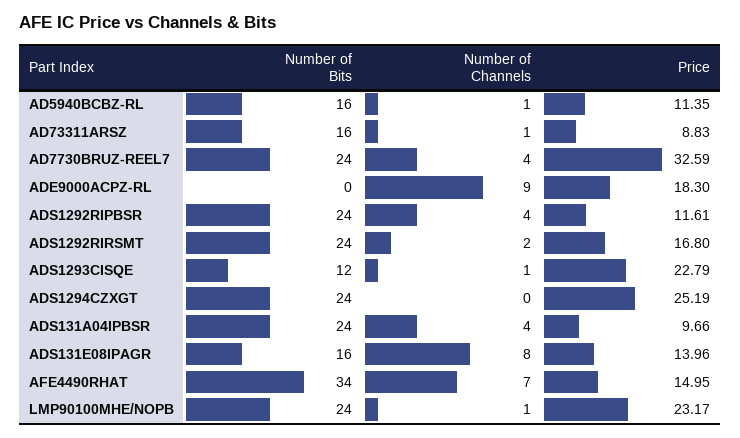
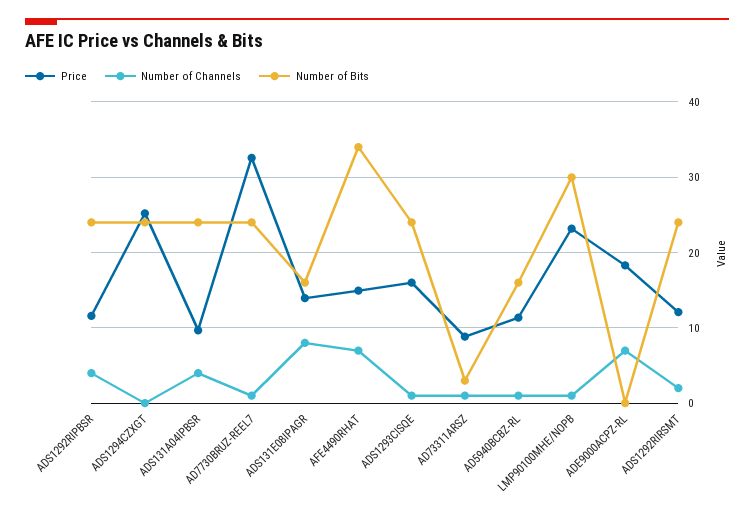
Number of Bits, AD73311ARSZ: 16 -> 3
Number of Channels, AD7730BRUZ-REEL7: 4 -> 1
Number of Channels, ADE9000ACPZ-RL: 9 -> 7
Price, ADS1292RIRSMT: 16.8 -> 12
Number of Bits, ADS1293CISQE: 12 -> 24
Price, ADS1293CISQE: 22.79 -> 16
Number of Bits, LMP90100MHE/NOPB: 24 -> 30

